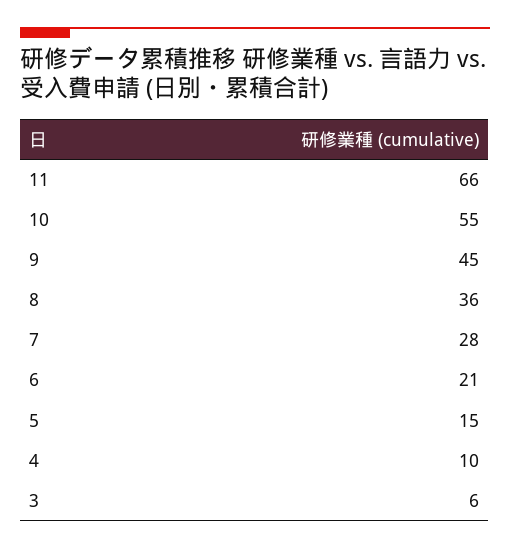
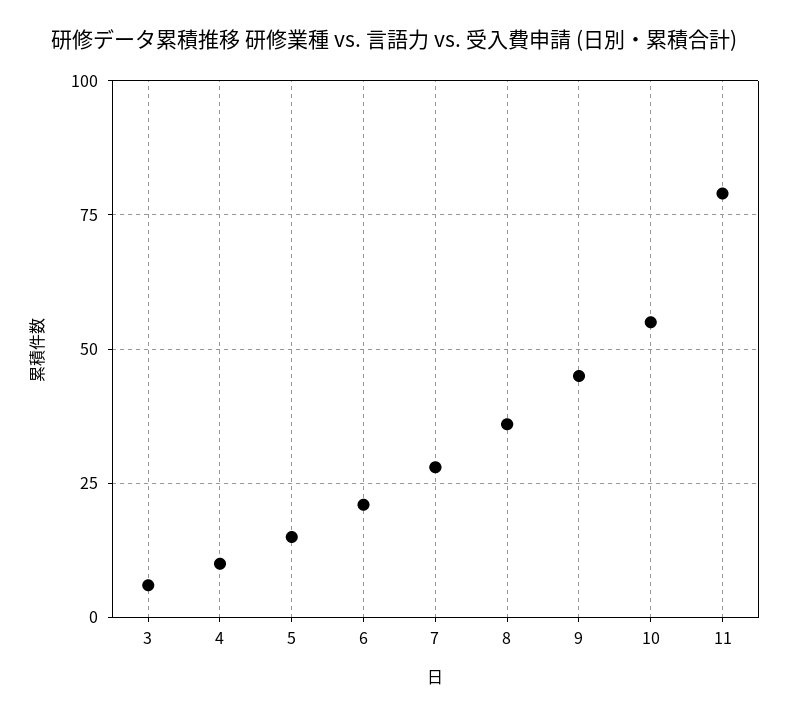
11: 66 -> 80

